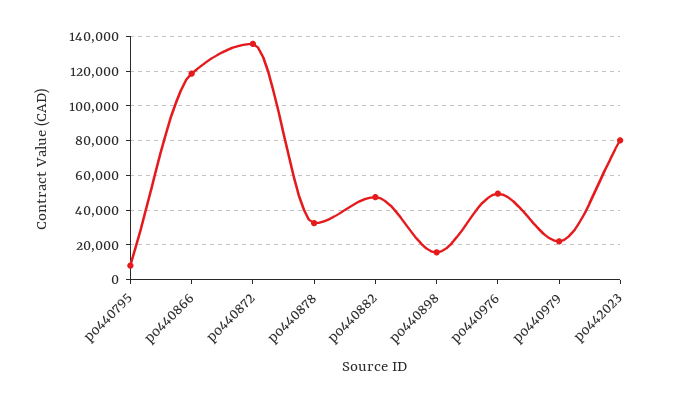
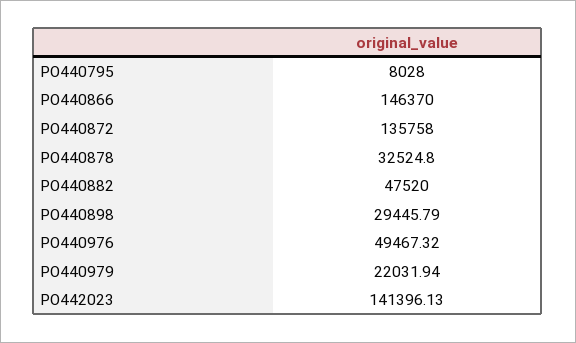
po440866: 120000 -> 146370
po440898: 15000 -> 29445.79
po442023: 80000 -> 141396.13

